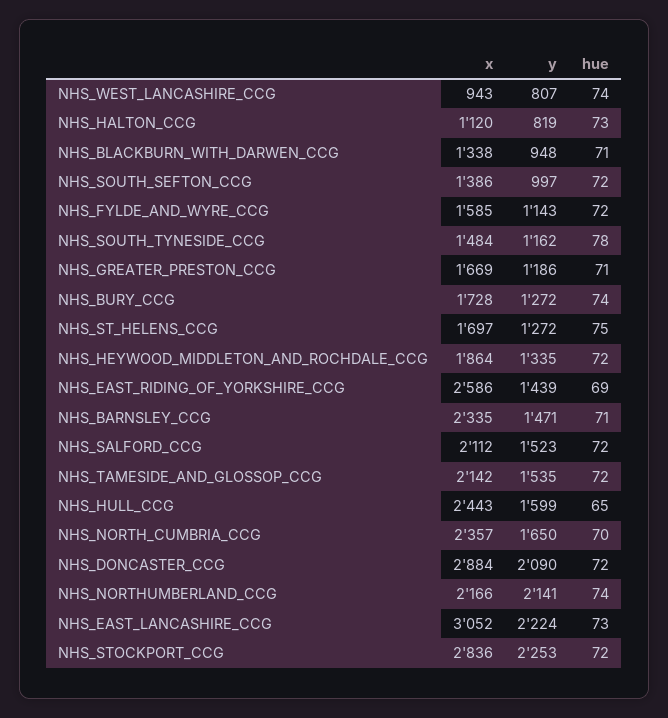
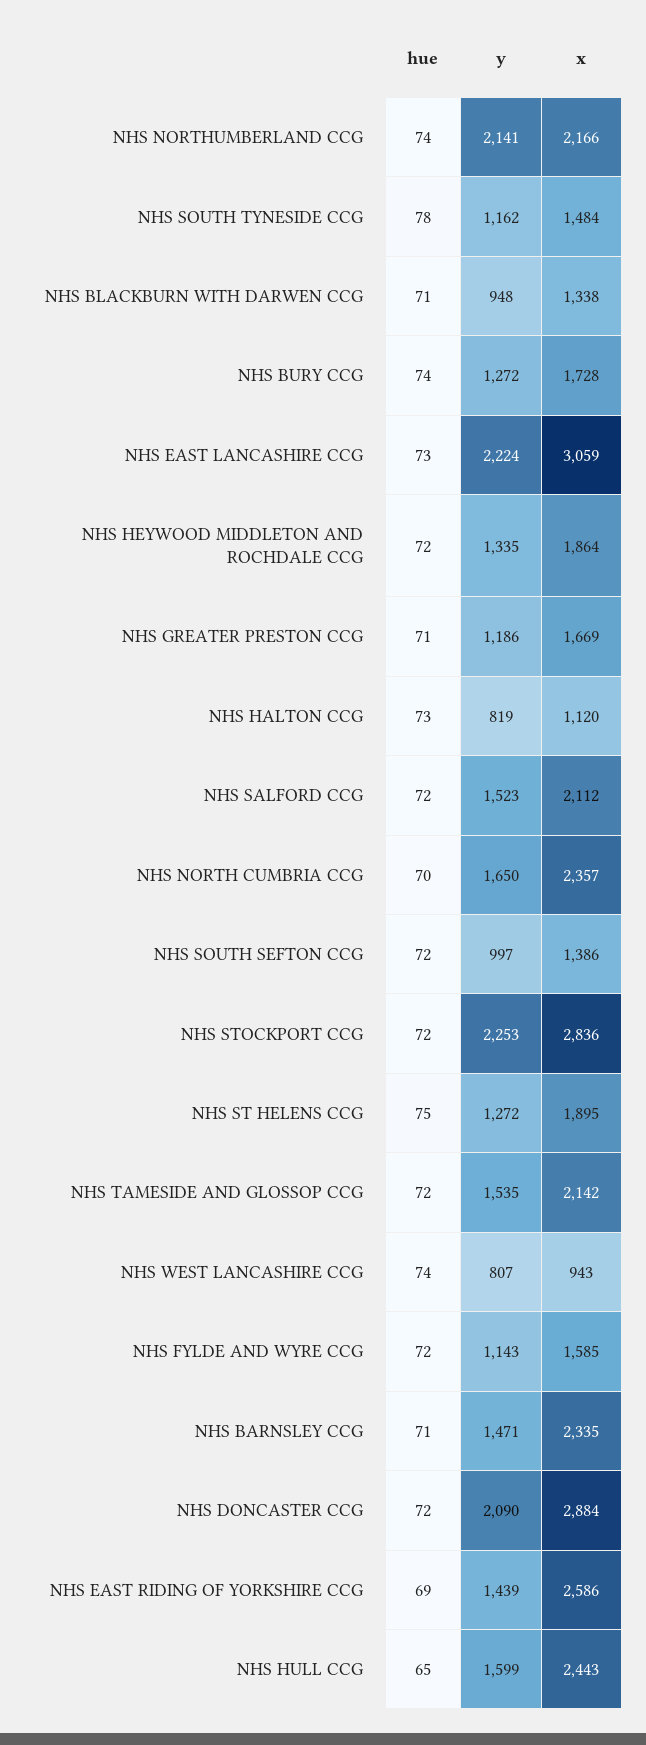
x, NHS_ST_HELENS_CCG: 1697 -> 1895
x, NHS_EAST_LANCASHIRE_CCG: 3052 -> 3059

